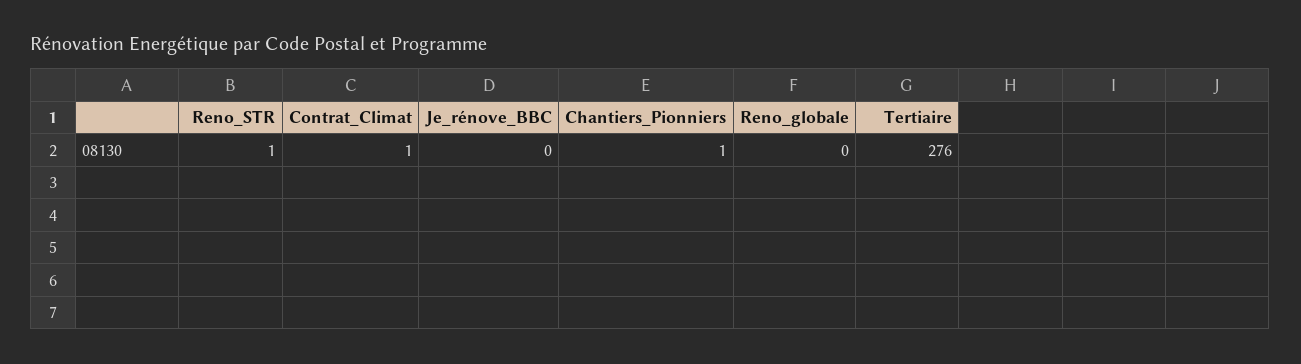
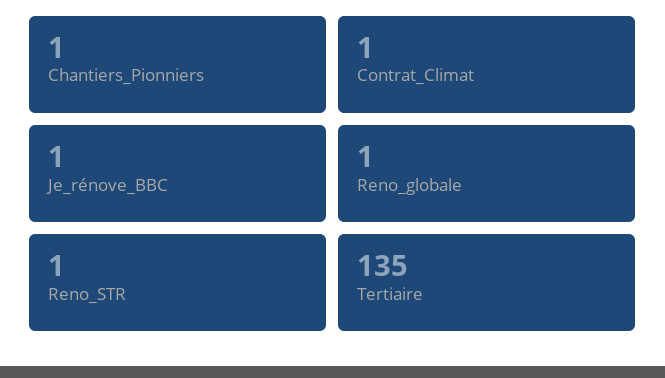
Je_rénove_BBC: 0 -> 1
Reno_globale: 0 -> 1
Tertiaire: 276 -> 135

